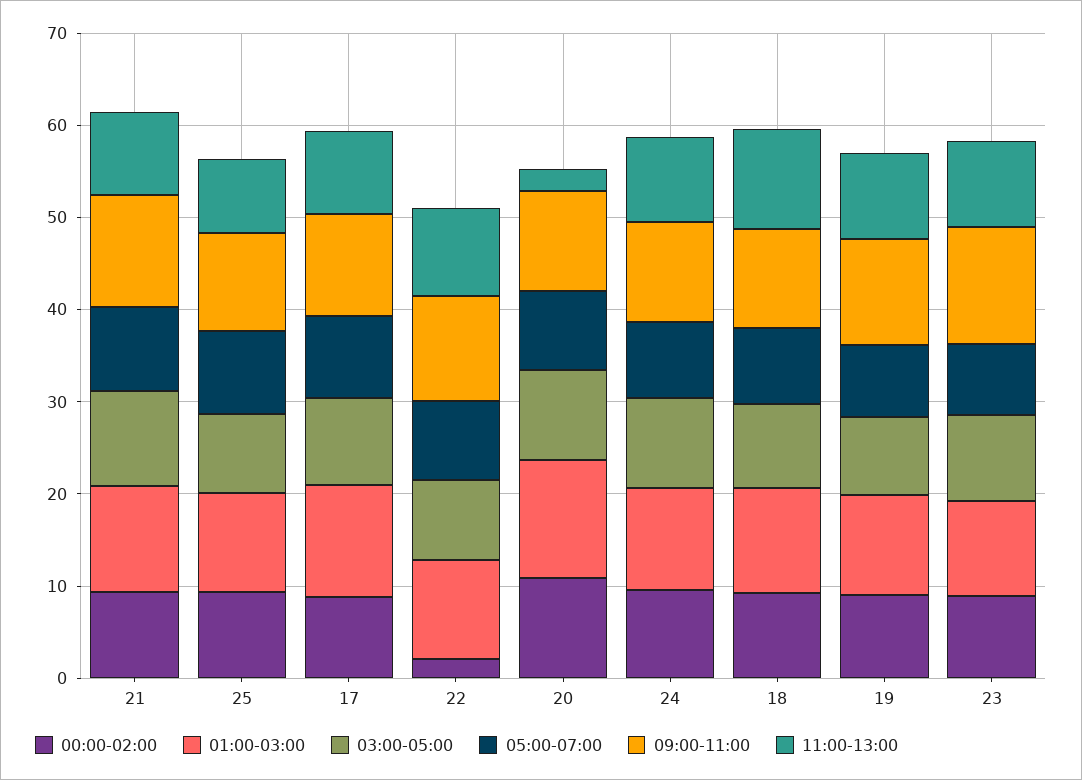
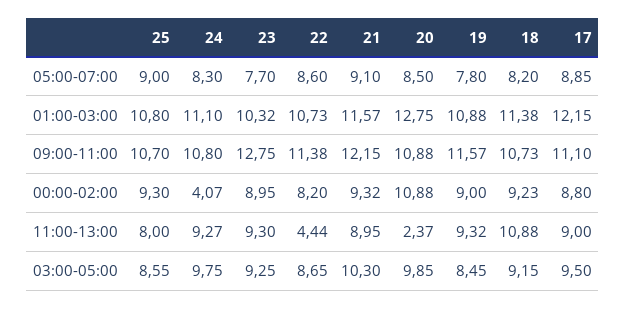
00:00-02:00, 22: 2 -> 8.2
11:00-13:00, 22: 10 -> 4.44
00:00-02:00, 24: 10 -> 4.07

